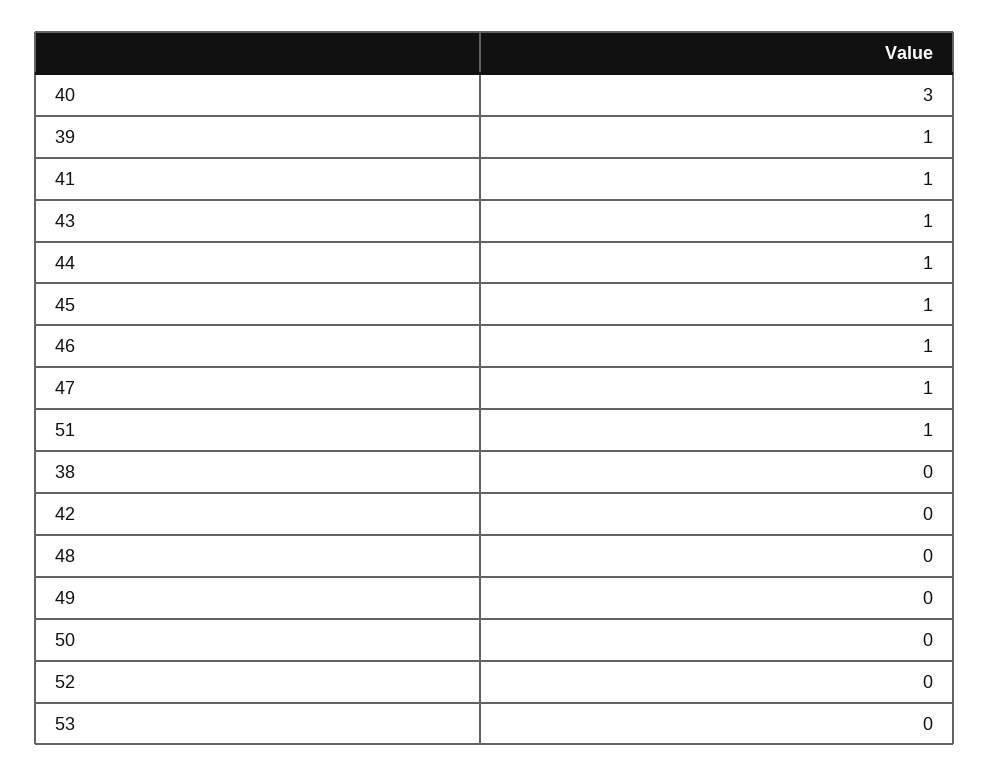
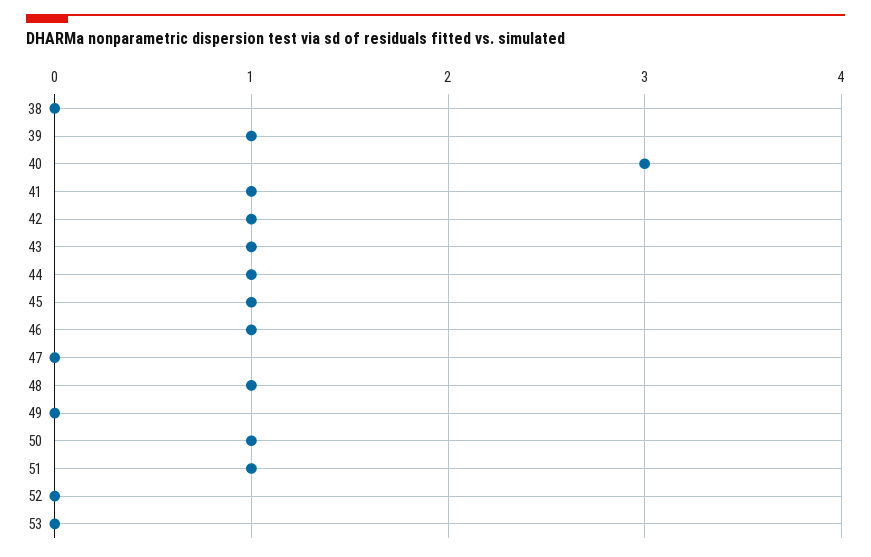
47: 1 -> 0
42: 0 -> 1
48: 0 -> 1
50: 0 -> 1

